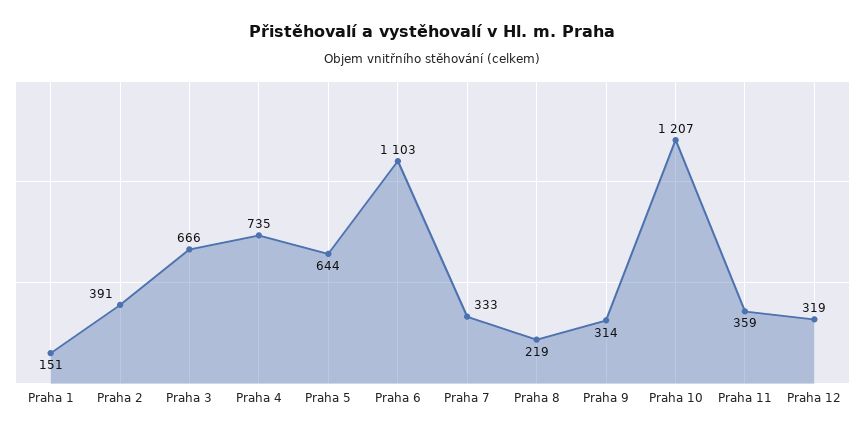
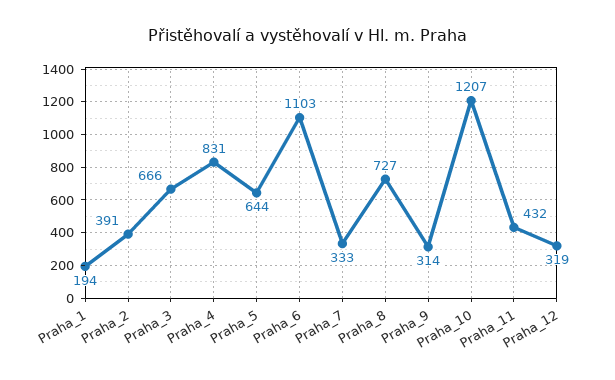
Praha 1: 151 -> 194
Praha 4: 735 -> 831
Praha 8: 219 -> 727
Praha 11: 359 -> 432

